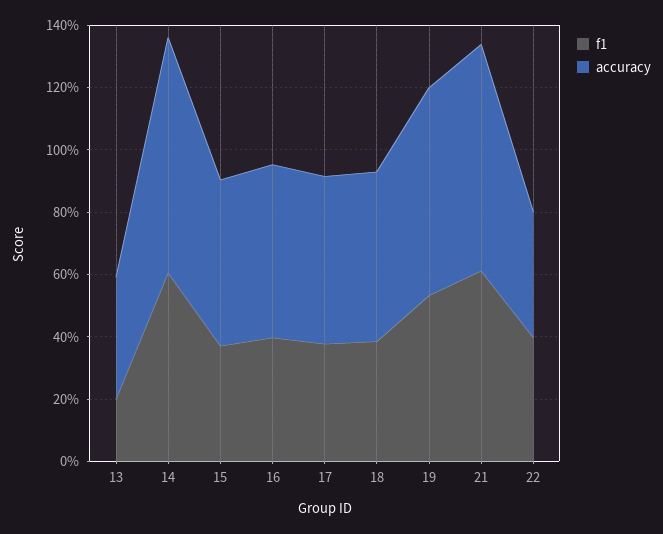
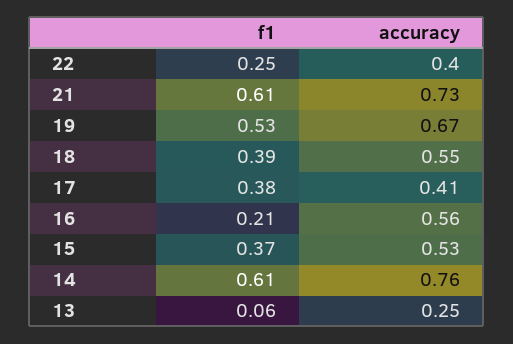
f1, 13: 0.2 -> 0.06
accuracy, 13: 0.4 -> 0.25
f1, 16: 0.4 -> 0.21
accuracy, 17: 0.55 -> 0.41
f1, 22: 0.4 -> 0.25

